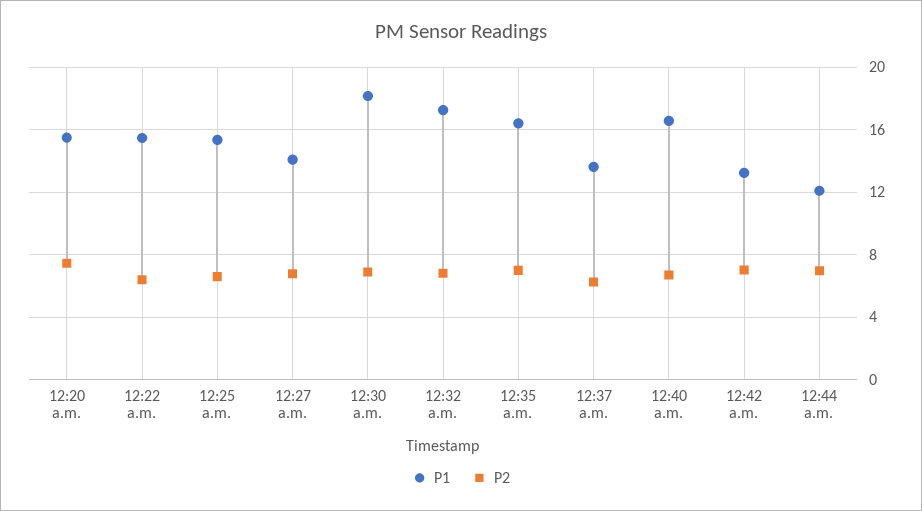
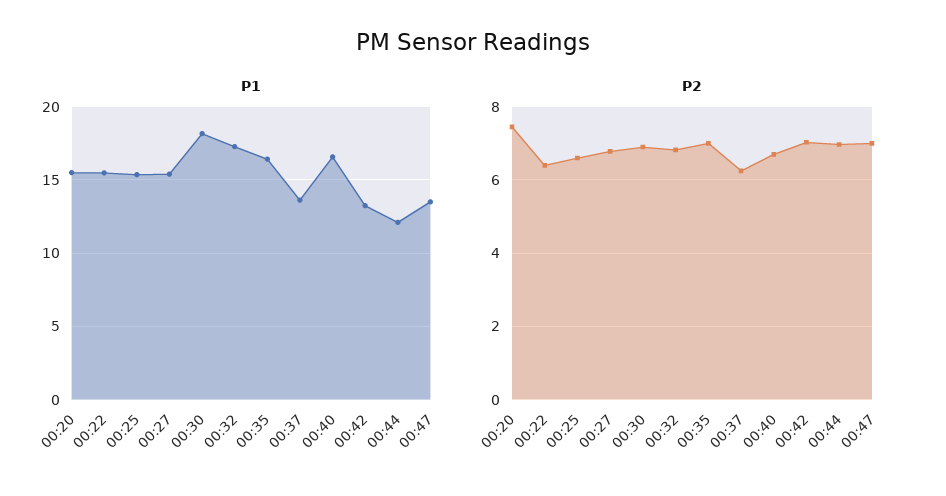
P1, 12:27 a.m.: 14 -> 15.5
P1, 00:47: none -> 13.5
P2, 00:47: none -> 7

